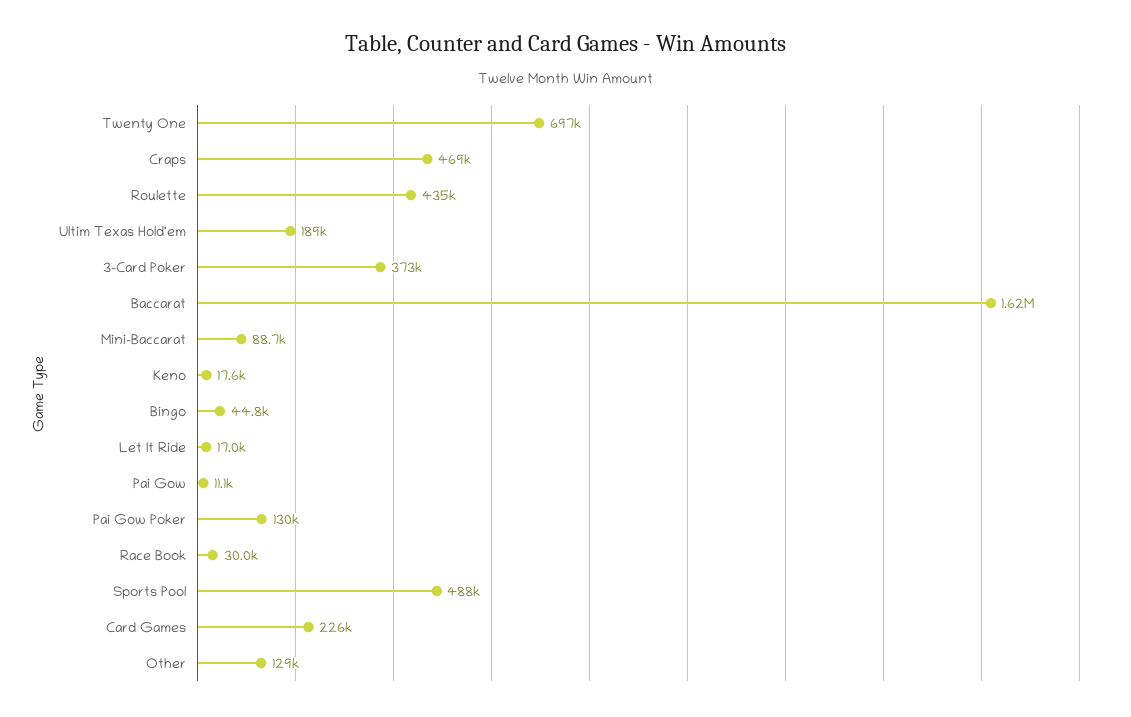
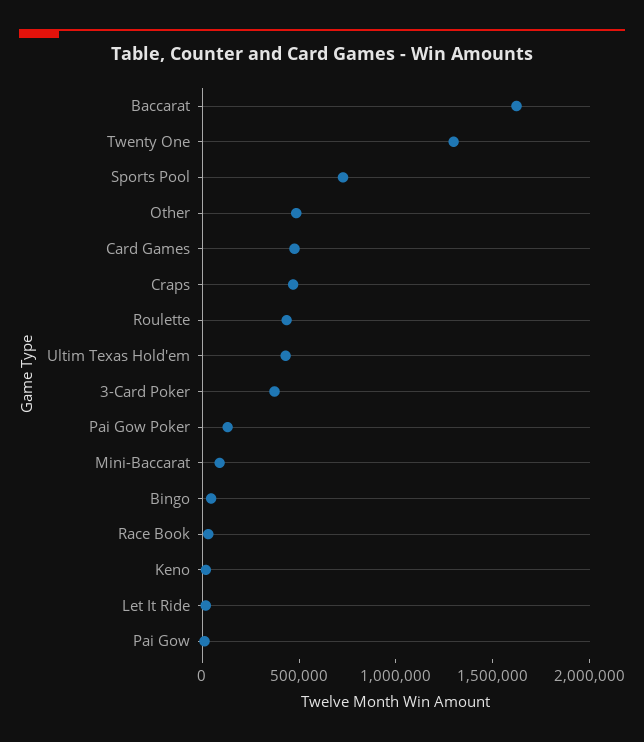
Twenty One: 697000 -> 1300000
Ultim Texas Hold'em: 189000 -> 400000
Sports Pool: 488000 -> 700000
Card Games: 226000 -> 500000
Other: 129000 -> 500000

